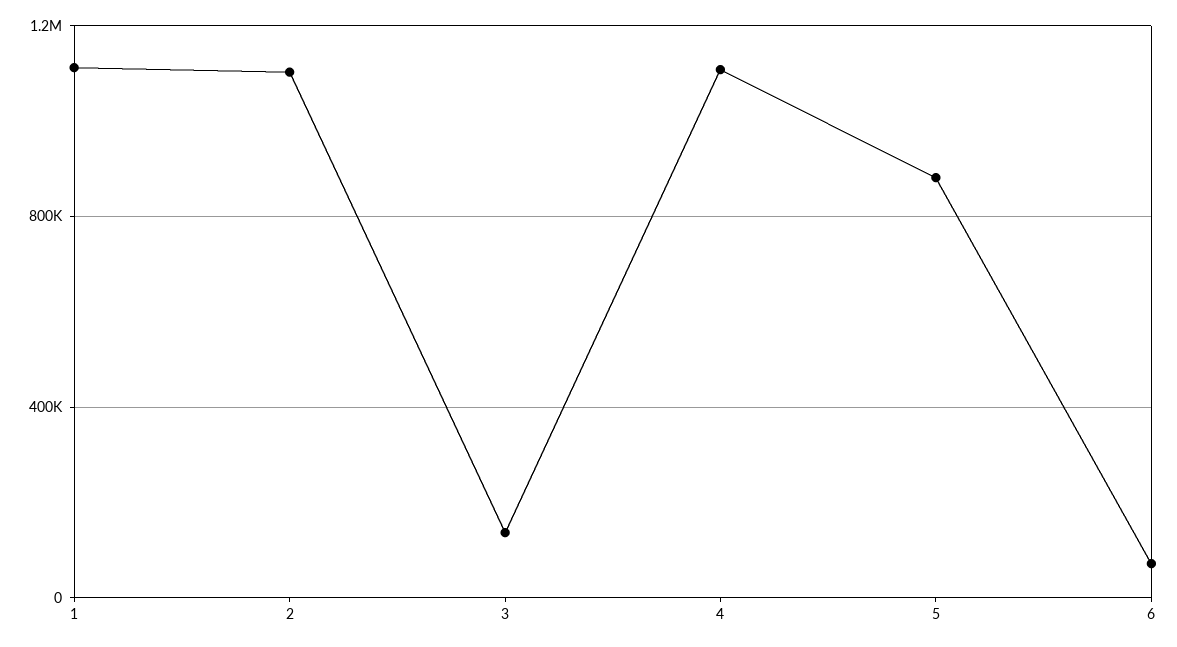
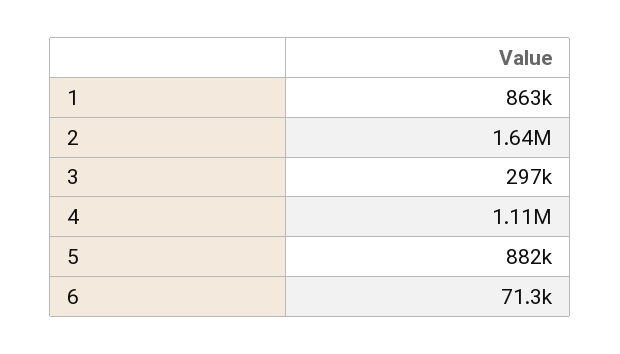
1: 1100000 -> 863000
2: 1100000 -> 1640000
3: 150000 -> 297000

